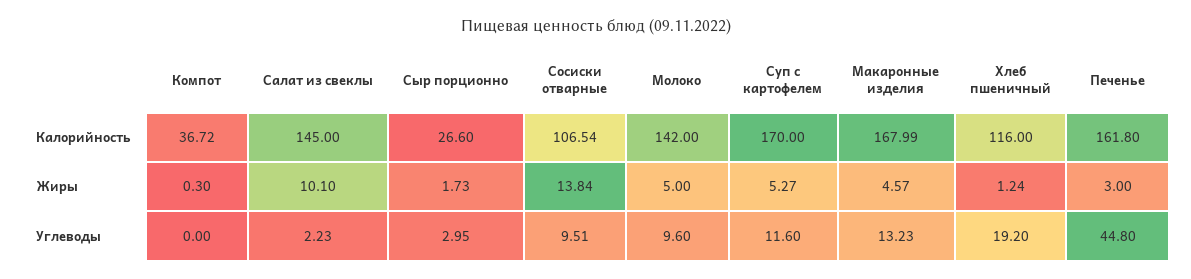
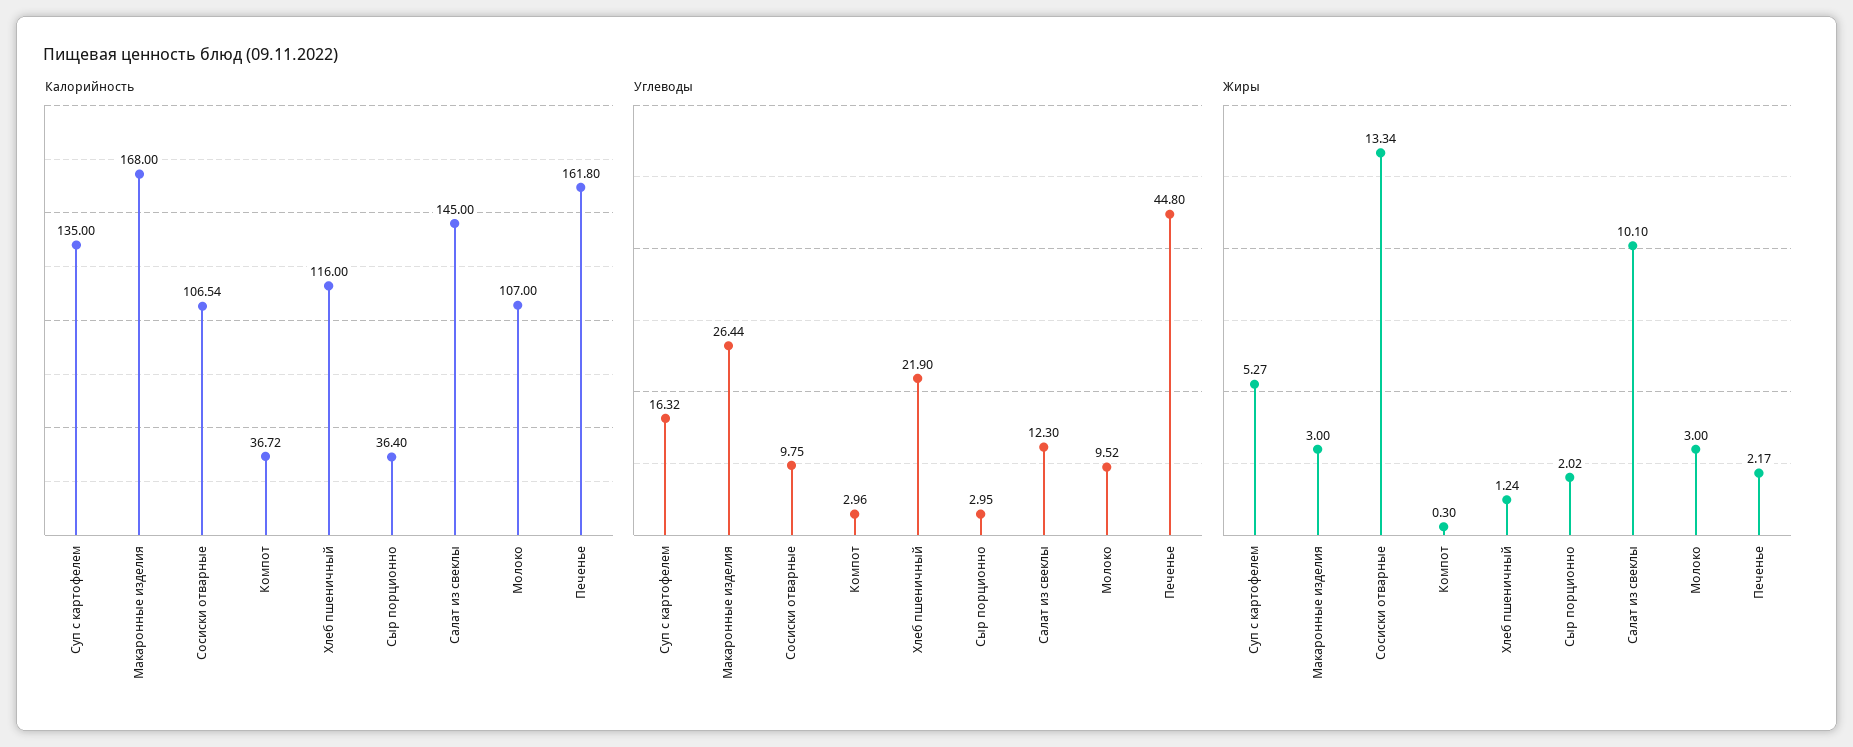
Калорийность, Сыр порционно: 26.6 -> 36.4
Калорийность, Молоко: 142 -> 107
Калорийность, Суп с картофелем: 170 -> 135
Калорийность, Макаронные изделия: 167.99 -> 168
Жиры, Сыр порционно: 1.73 -> 2.02
Жиры, Сосиски отварные: 13.84 -> 13.34
Жиры, Молоко: 5 -> 3
Жиры, Макаронные изделия: 4.57 -> 3
Жиры, Печенье: 3 -> 2.17
Углеводы, Компот: 0 -> 2.96
Углеводы, Салат из свеклы: 2.23 -> 12.3
Углеводы, Сосиски отварные: 9.51 -> 9.75
Углеводы, Молоко: 9.6 -> 9.52
Углеводы, Суп с картофелем: 11.6 -> 16.32
Углеводы, Макаронные изделия: 13.23 -> 26.44
Углеводы, Хлеб пшеничный: 19.2 -> 21.9

